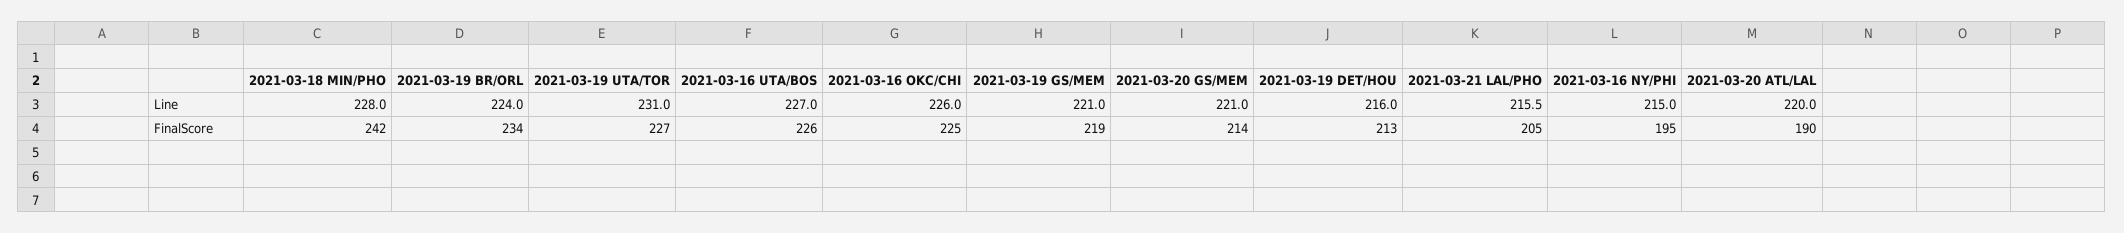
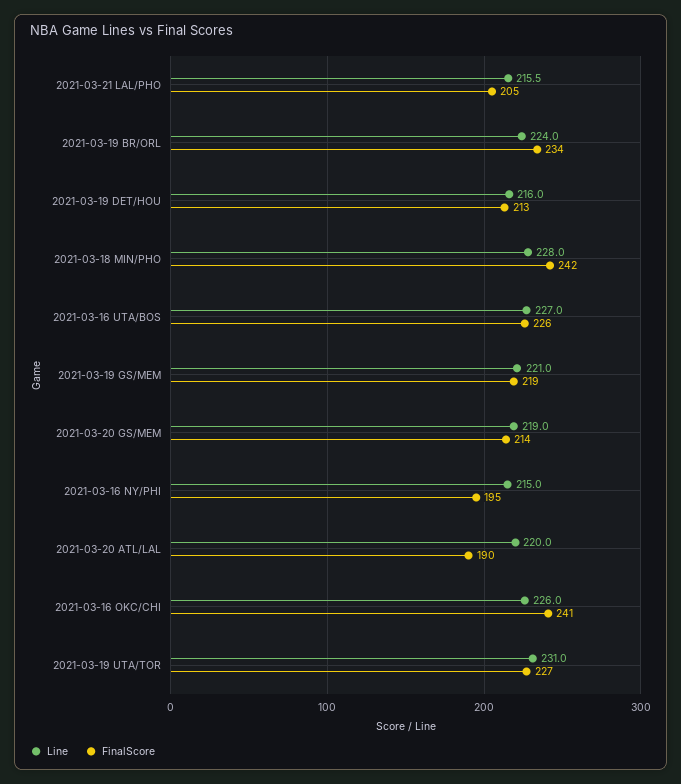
Line, 2021-03-20 GS/MEM: 221 -> 219
FinalScore, 2021-03-16 OKC/CHI: 225 -> 241

